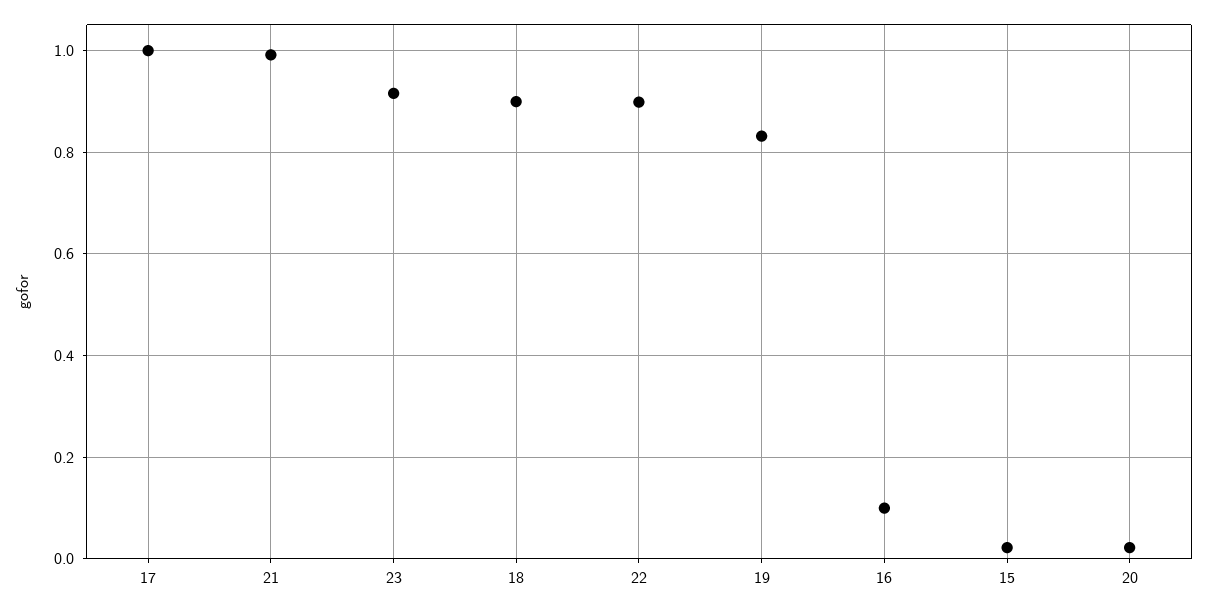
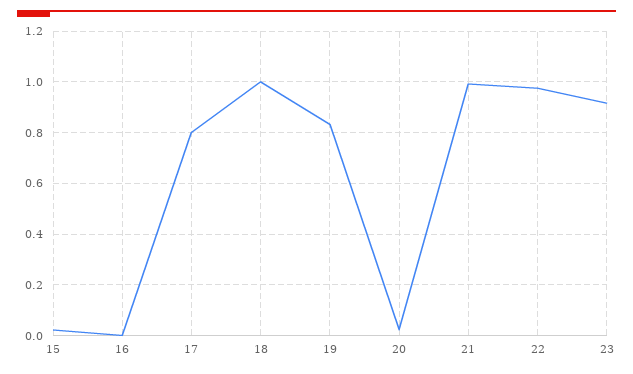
17: 1 -> 0.8
18: 0.9 -> 1
22: 0.9 -> 0.975
16: 0.1 -> 0

